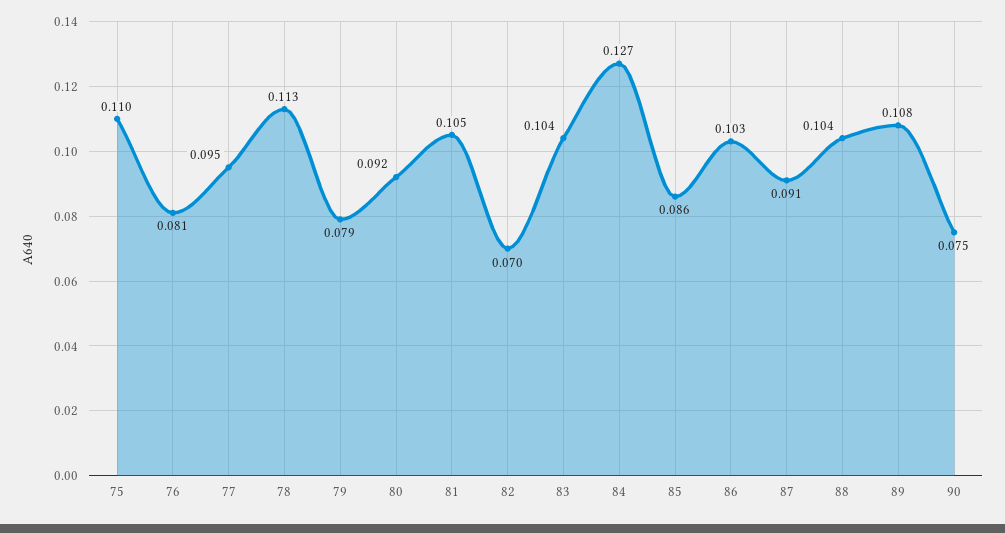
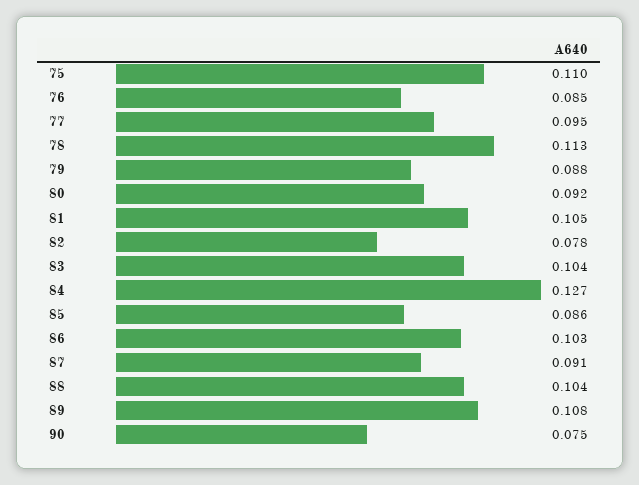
76: 0.081 -> 0.085
79: 0.079 -> 0.088
82: 0.07 -> 0.078

